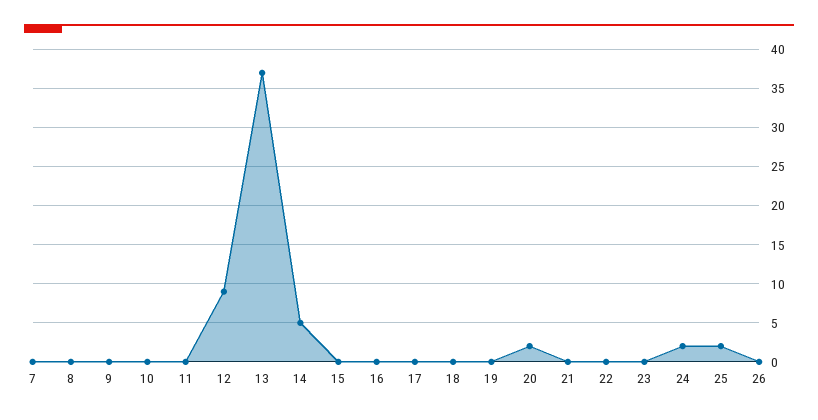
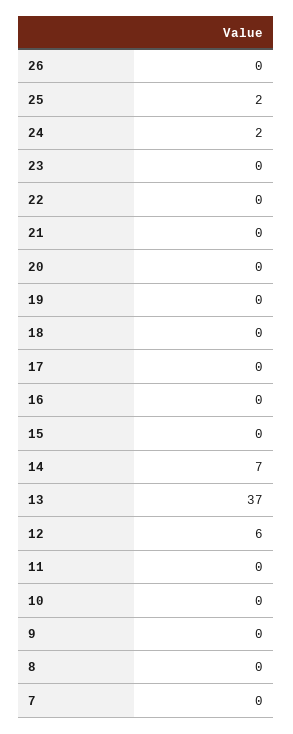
12: 9 -> 6
14: 5 -> 7
20: 2 -> 0

